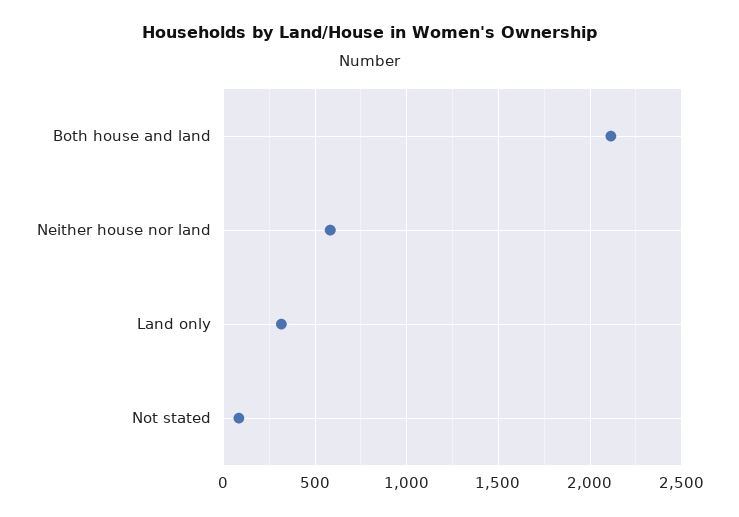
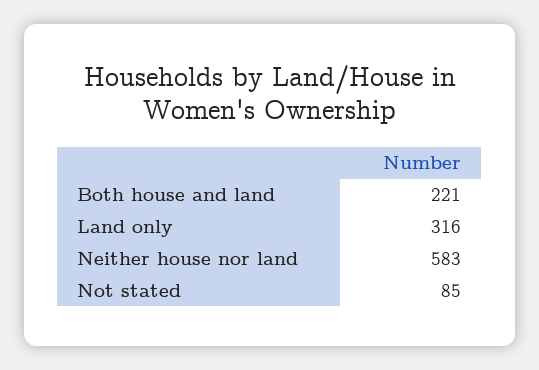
Both house and land: 2100 -> 221

